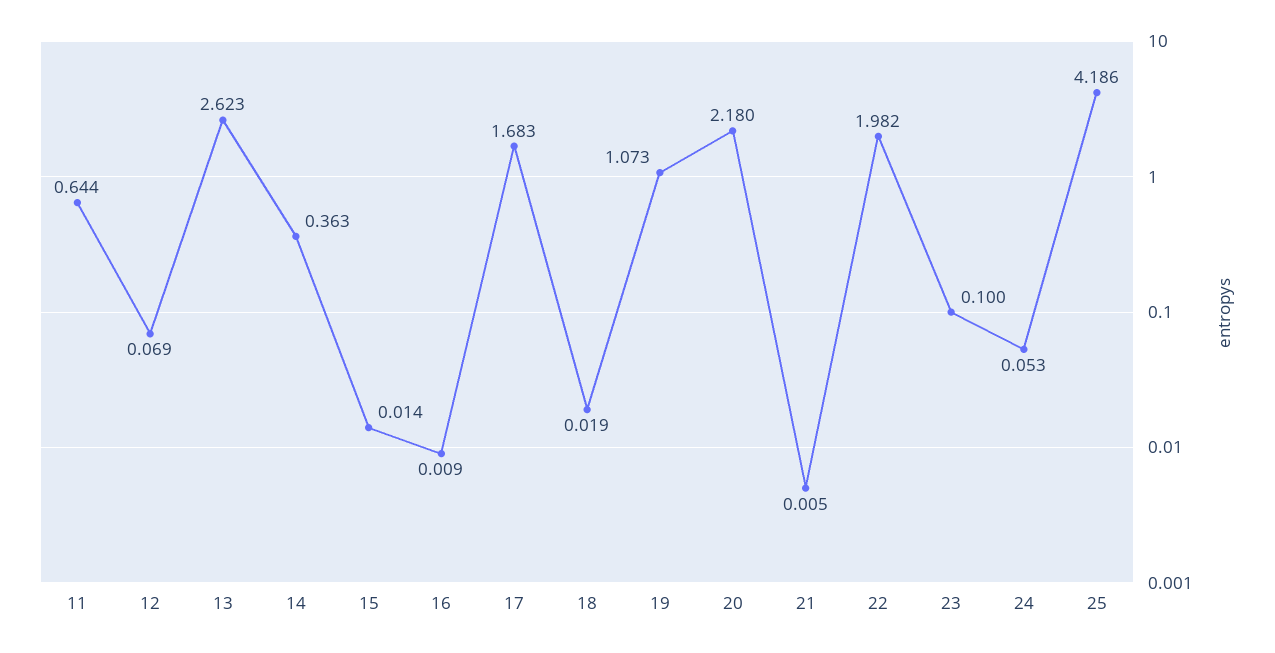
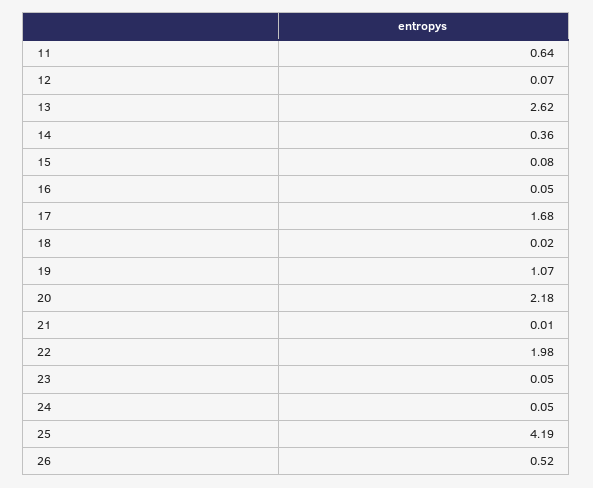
15: 0.014 -> 0.08
16: 0.009 -> 0.05
23: 0.1 -> 0.05
26: none -> 0.52

